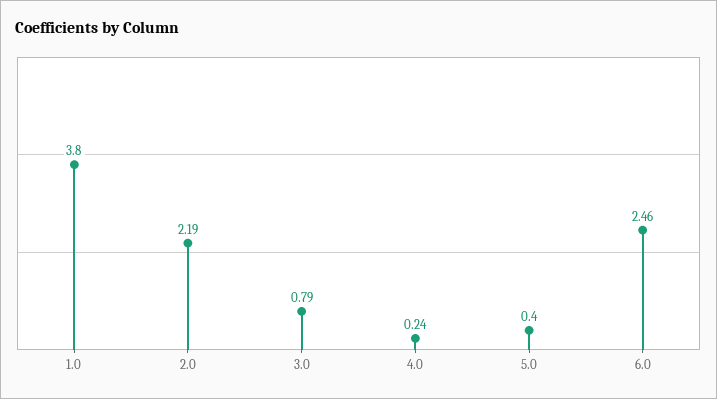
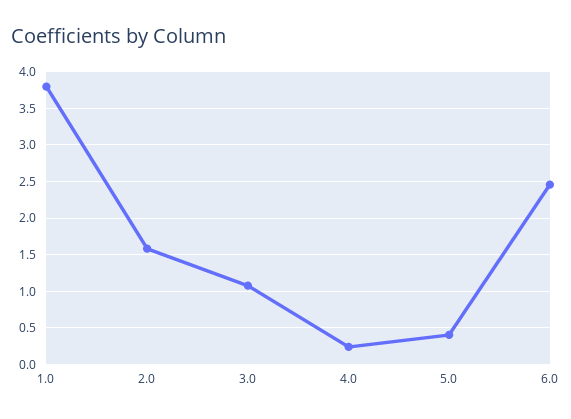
2.0: 2.19 -> 1.6
3.0: 0.79 -> 1.1

